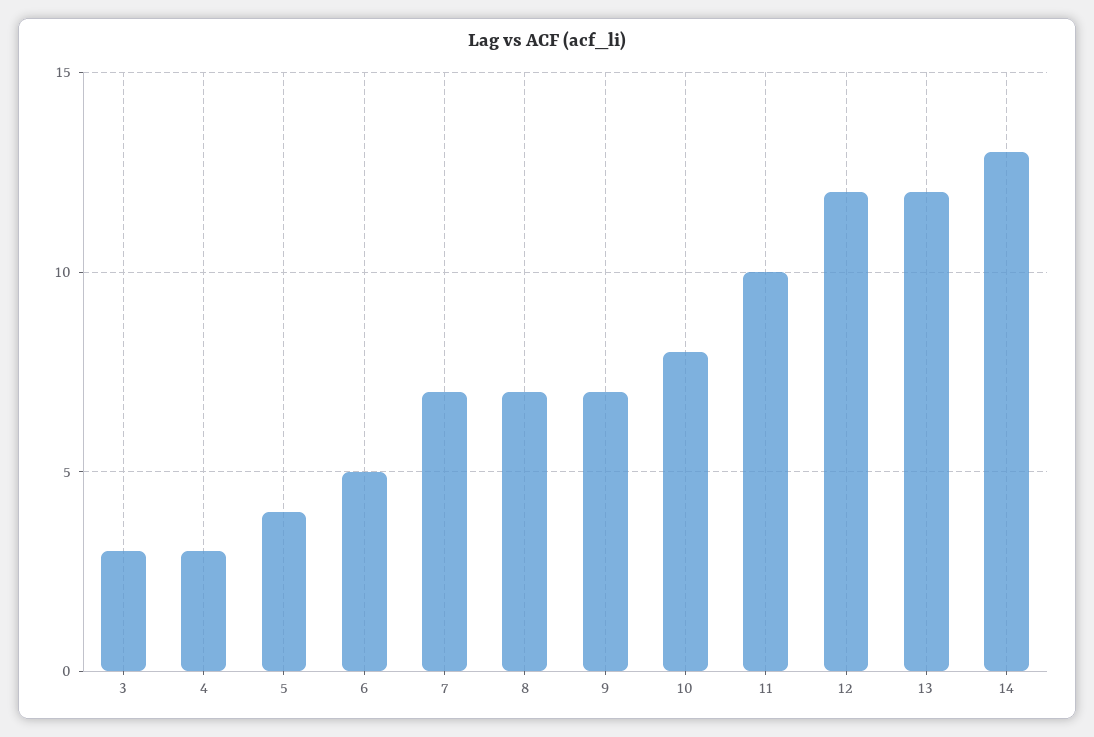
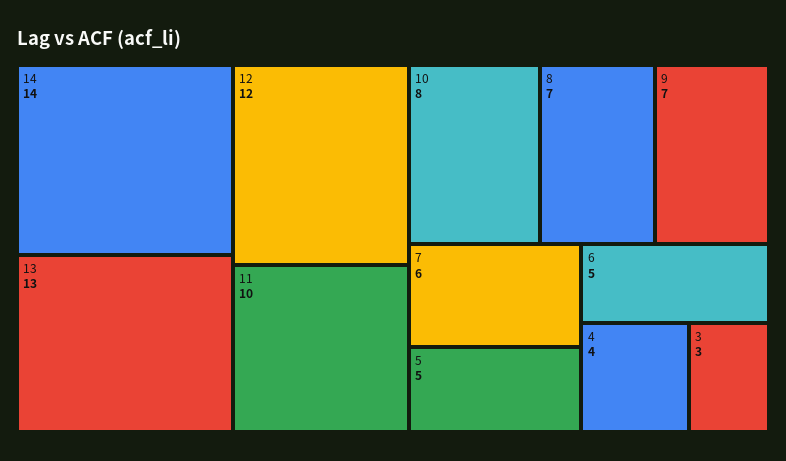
4: 3 -> 4
5: 4 -> 5
7: 7 -> 6
13: 12 -> 13
14: 13 -> 14

